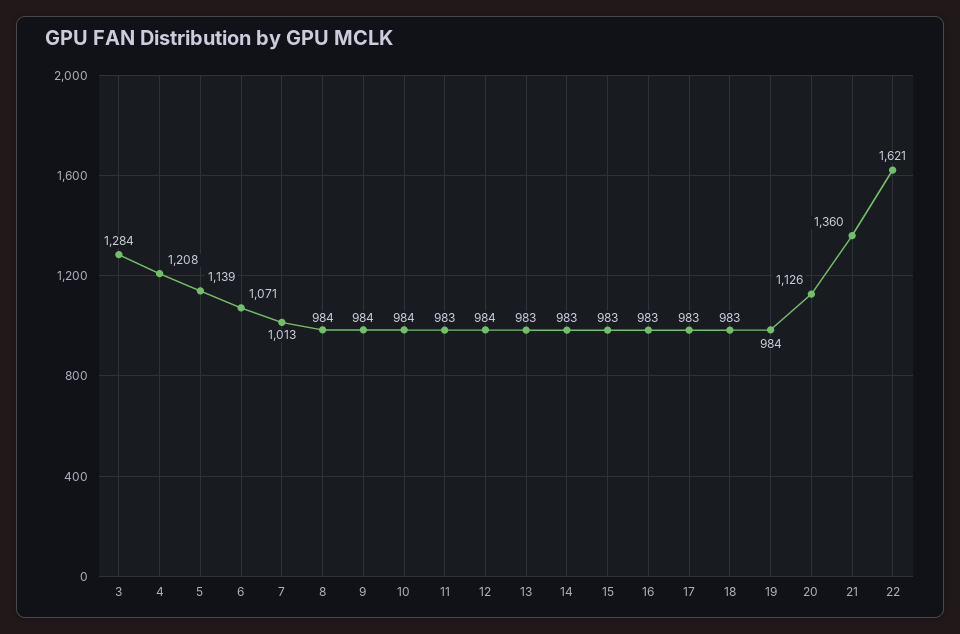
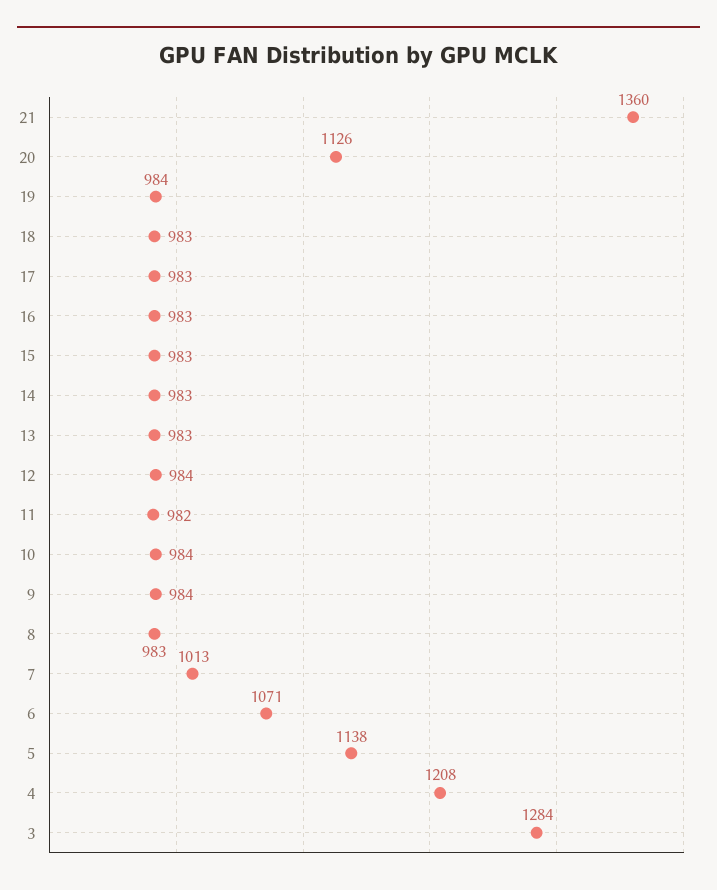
5: 1139 -> 1138
8: 984 -> 983
11: 983 -> 982
22: 1621 -> none

